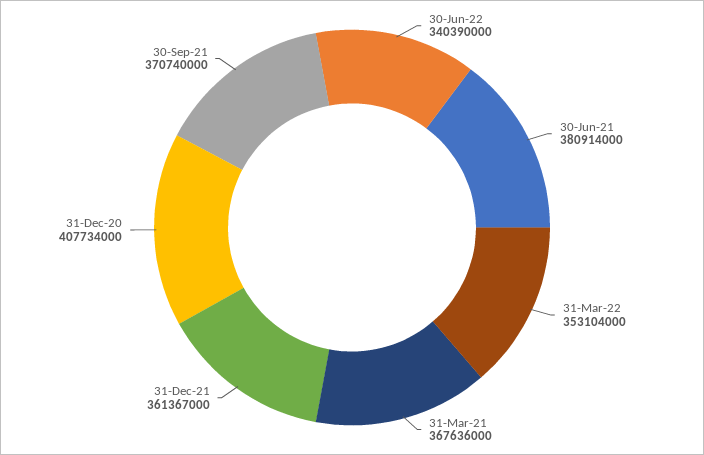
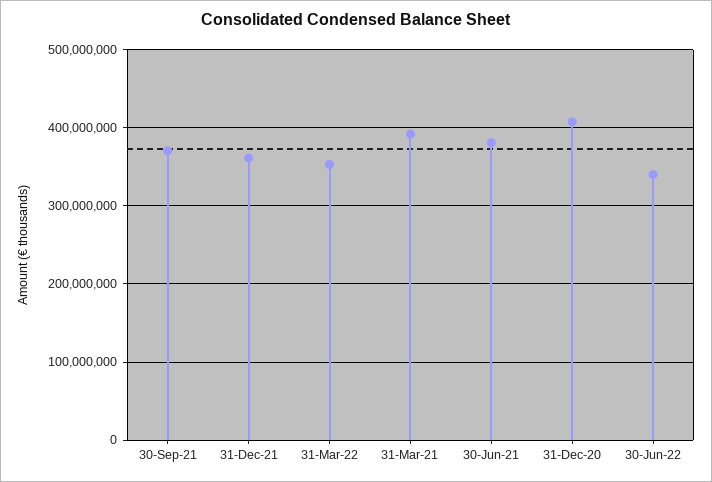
31-Mar-21: 367636000 -> 390000000

